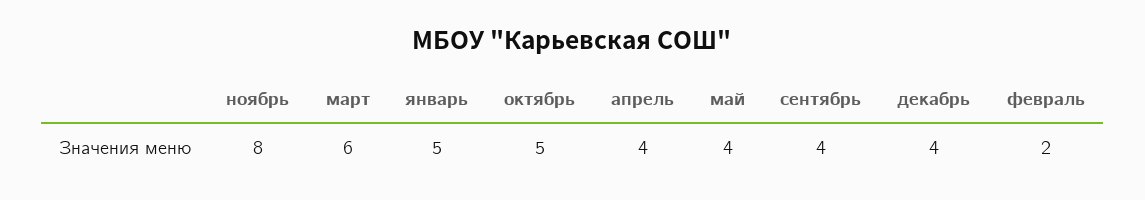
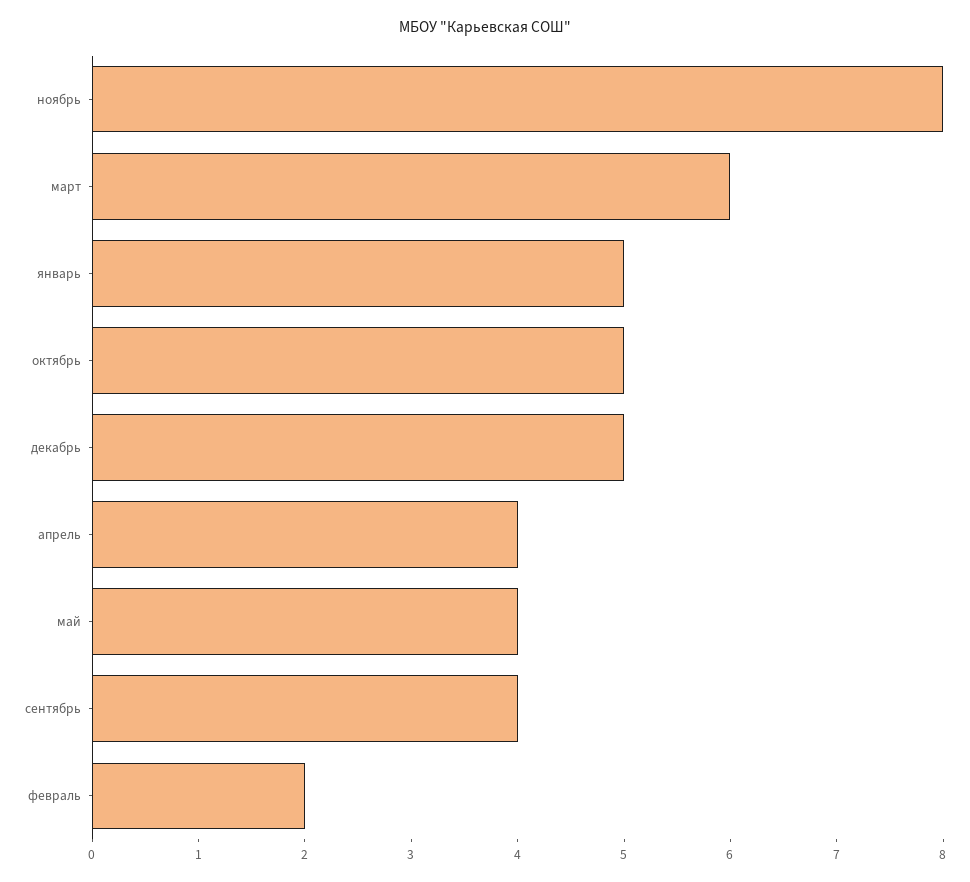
декабрь: 4 -> 5

